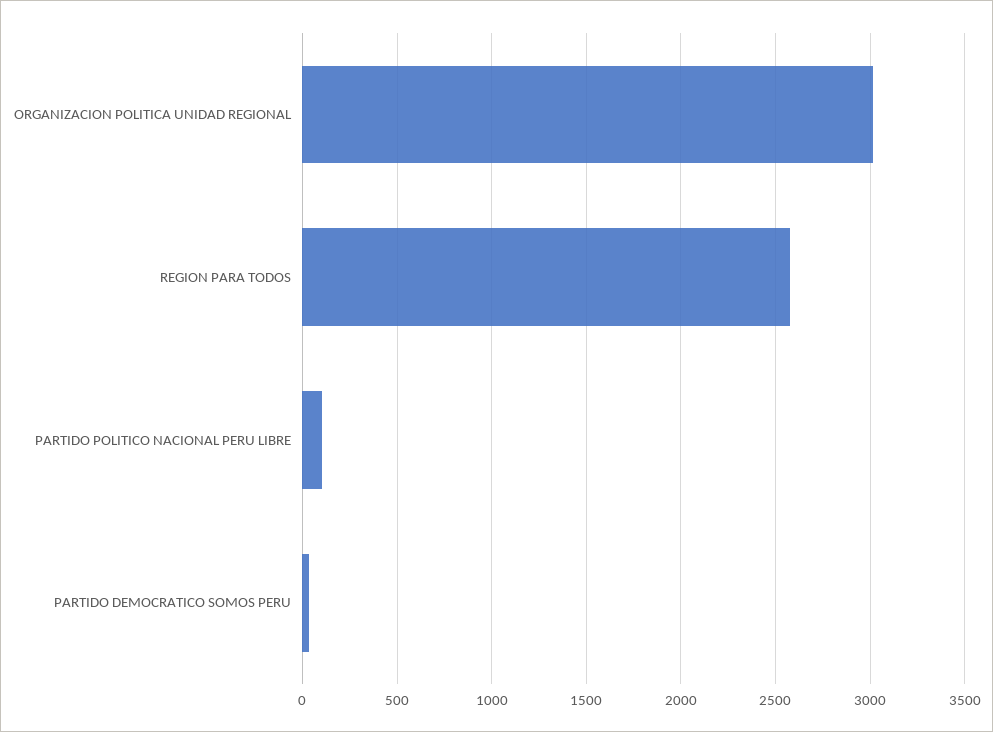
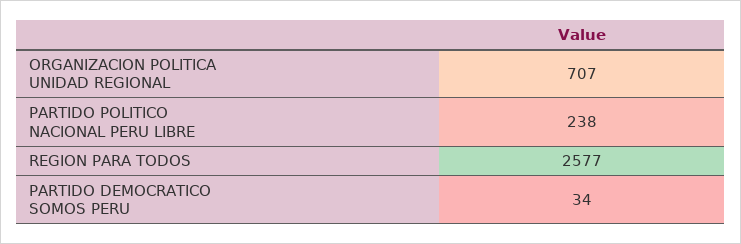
ORGANIZACION POLITICA UNIDAD REGIONAL: 3000 -> 707
PARTIDO POLITICO NACIONAL PERU LIBRE: 100 -> 238

